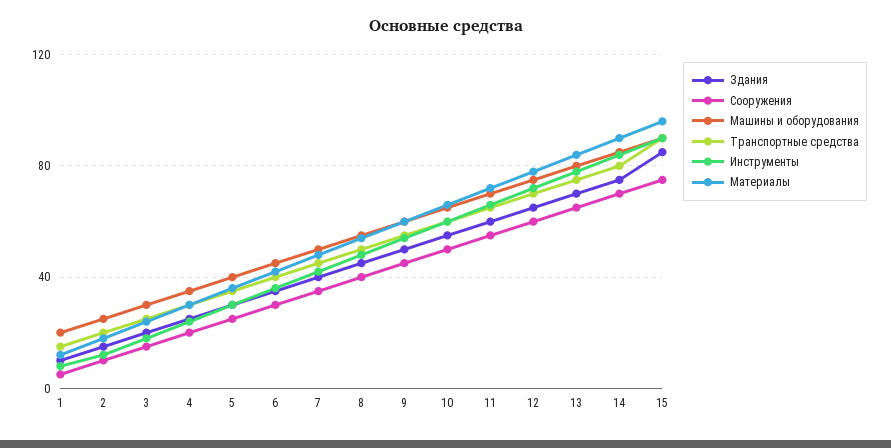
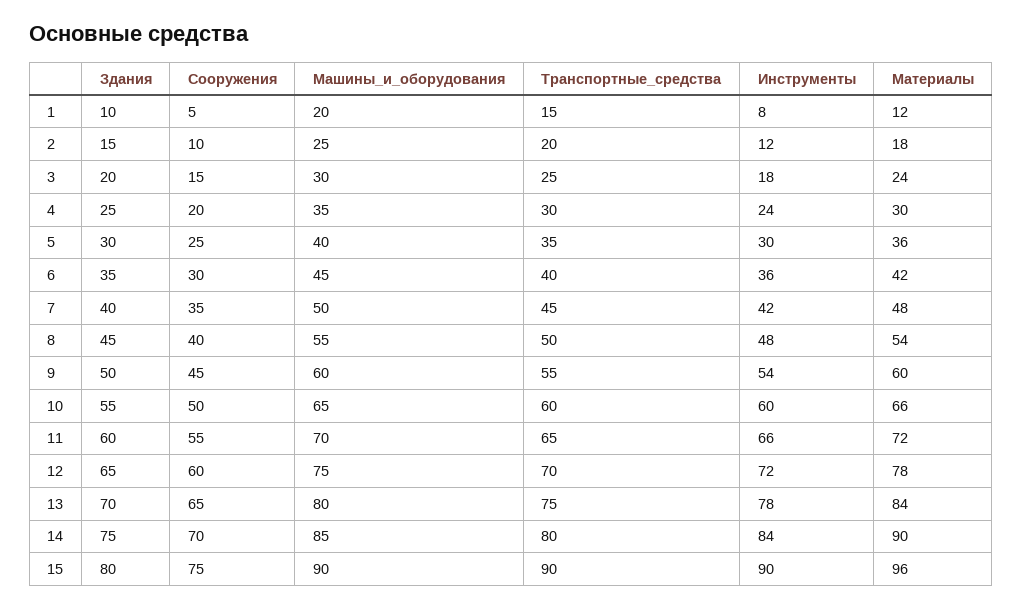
Здания, 15: 85 -> 80

